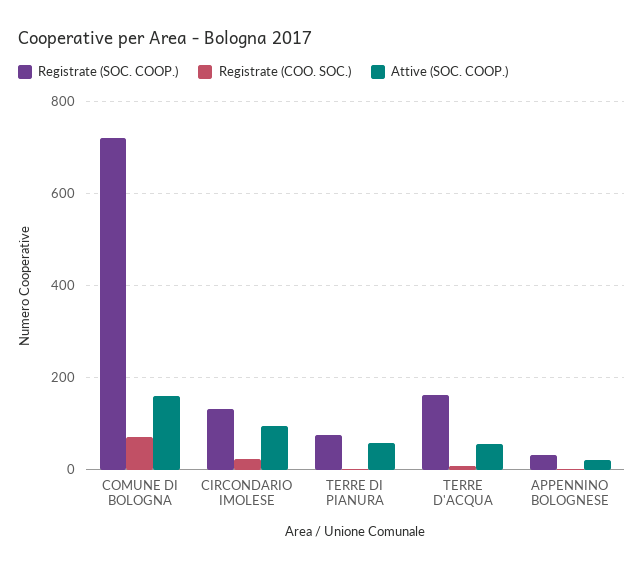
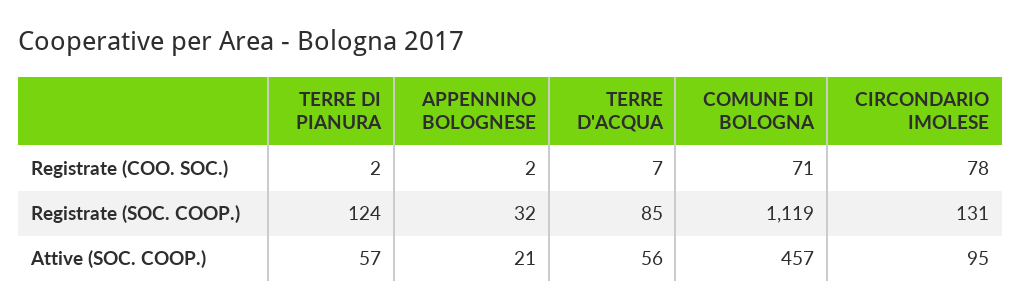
Registrate (SOC. COOP.), COMUNE DI BOLOGNA: 720 -> 1119
Attive (SOC. COOP.), COMUNE DI BOLOGNA: 160 -> 457
Registrate (COO. SOC.), CIRCONDARIO IMOLESE: 20 -> 78
Registrate (SOC. COOP.), TERRE DI PIANURA: 80 -> 124
Registrate (SOC. COOP.), TERRE D'ACQUA: 160 -> 85

